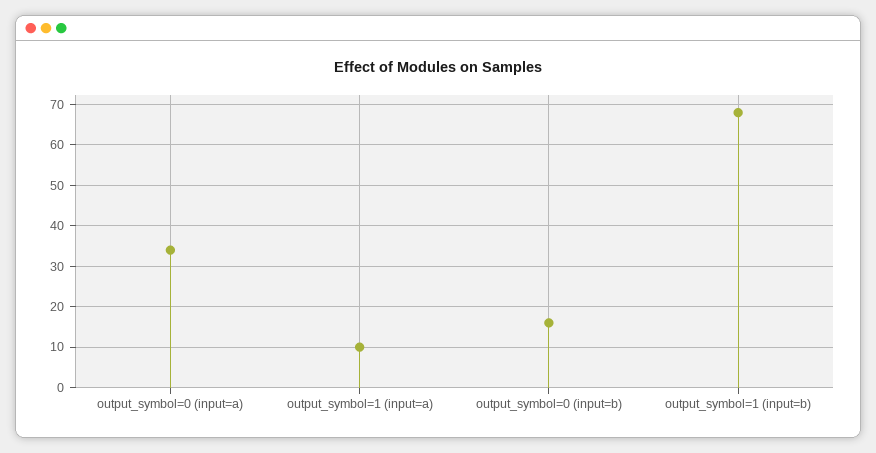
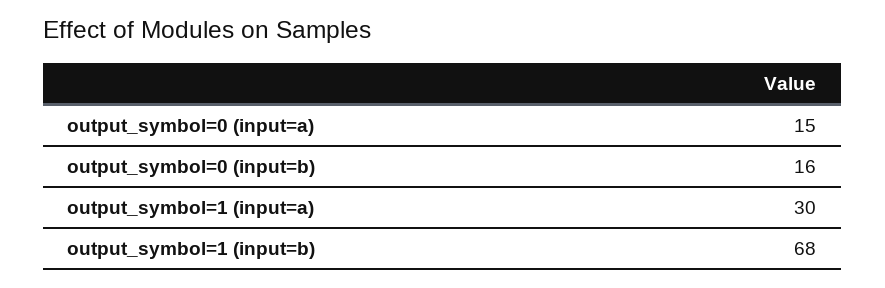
output_symbol=0 (input=a): 35 -> 15
output_symbol=1 (input=a): 10 -> 30

